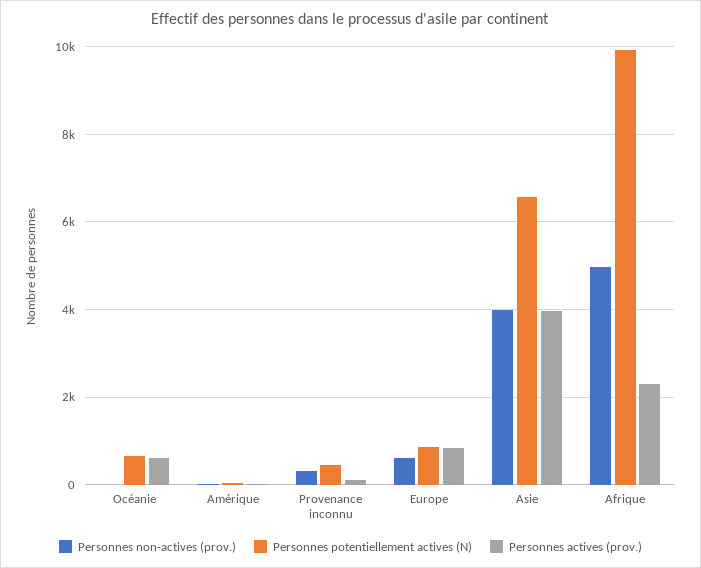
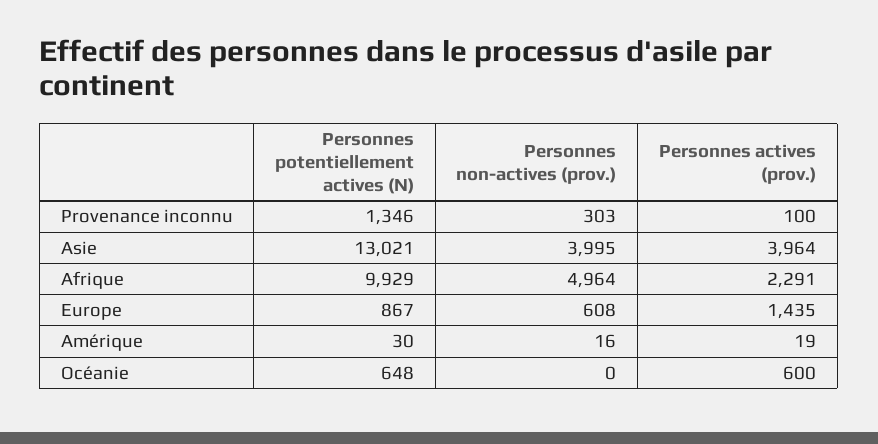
Personnes potentiellement actives (N), Provenance inconnu: 400 -> 1346
Personnes actives (prov.), Europe: 800 -> 1435
Personnes potentiellement actives (N), Asie: 6600 -> 13021

